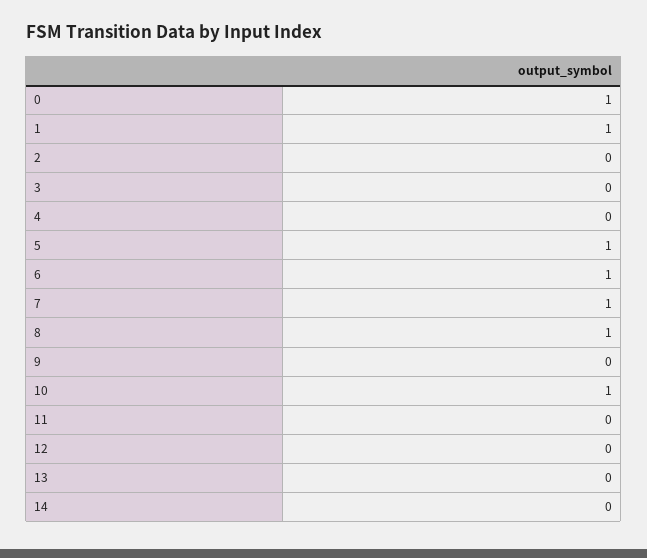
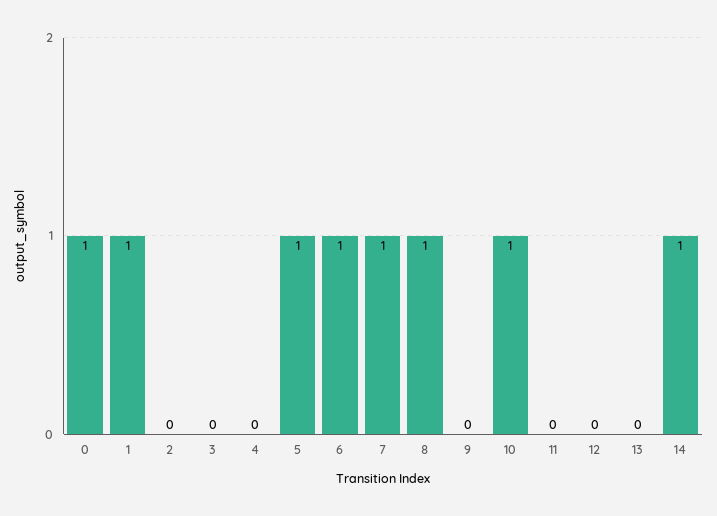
14: 0 -> 1

